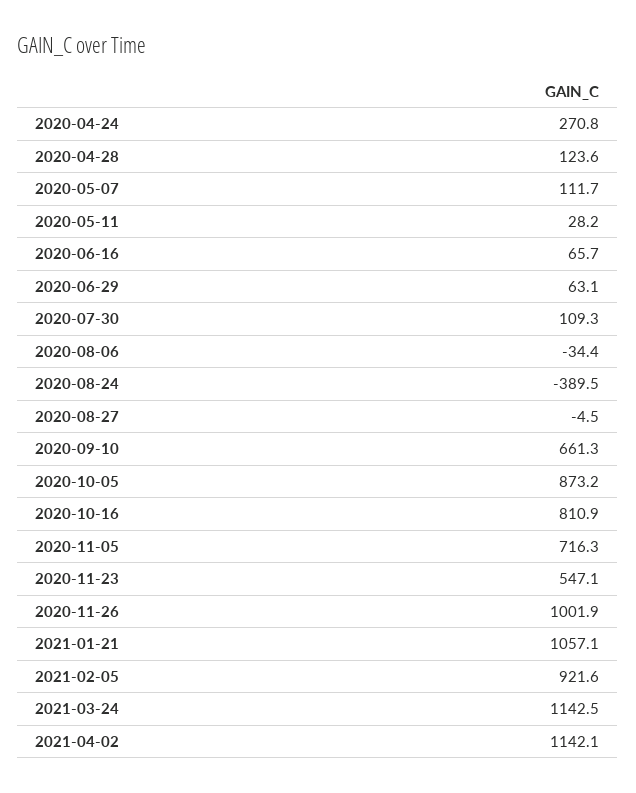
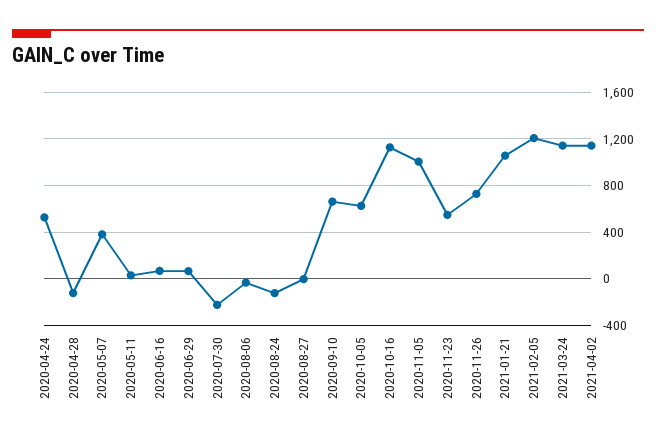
2020-04-24: 270.8 -> 500
2020-04-28: 123.6 -> -100
2020-05-07: 111.7 -> 400
2020-07-30: 109.3 -> -200
2020-08-24: -389.5 -> -100
2020-10-05: 873.2 -> 600
2020-10-16: 810.9 -> 1100
2020-11-05: 716.3 -> 1000
2020-11-26: 1001.9 -> 700
2021-02-05: 921.6 -> 1200

